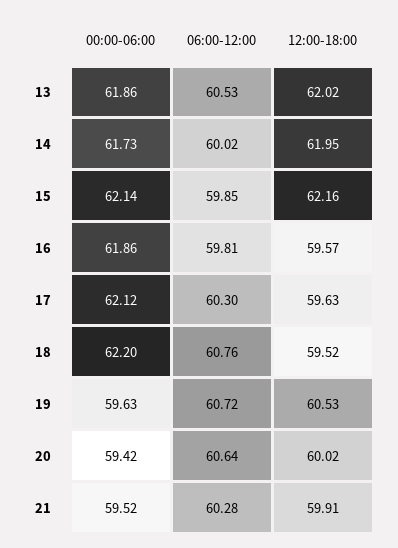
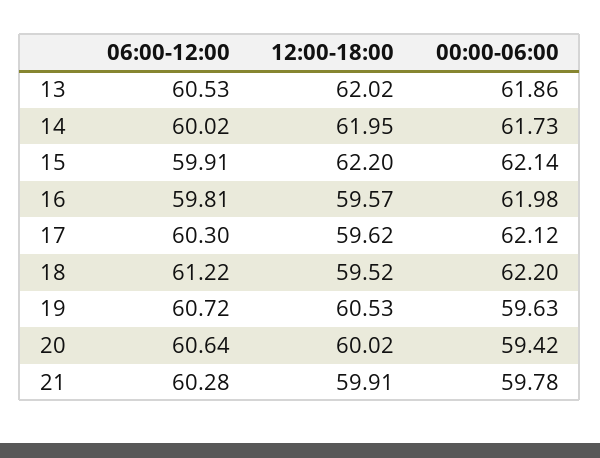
06:00-12:00, 15: 59.85 -> 59.91
12:00-18:00, 15: 62.16 -> 62.2
00:00-06:00, 16: 61.86 -> 61.98
12:00-18:00, 17: 59.63 -> 59.62
06:00-12:00, 18: 60.76 -> 61.22
00:00-06:00, 21: 59.52 -> 59.78

